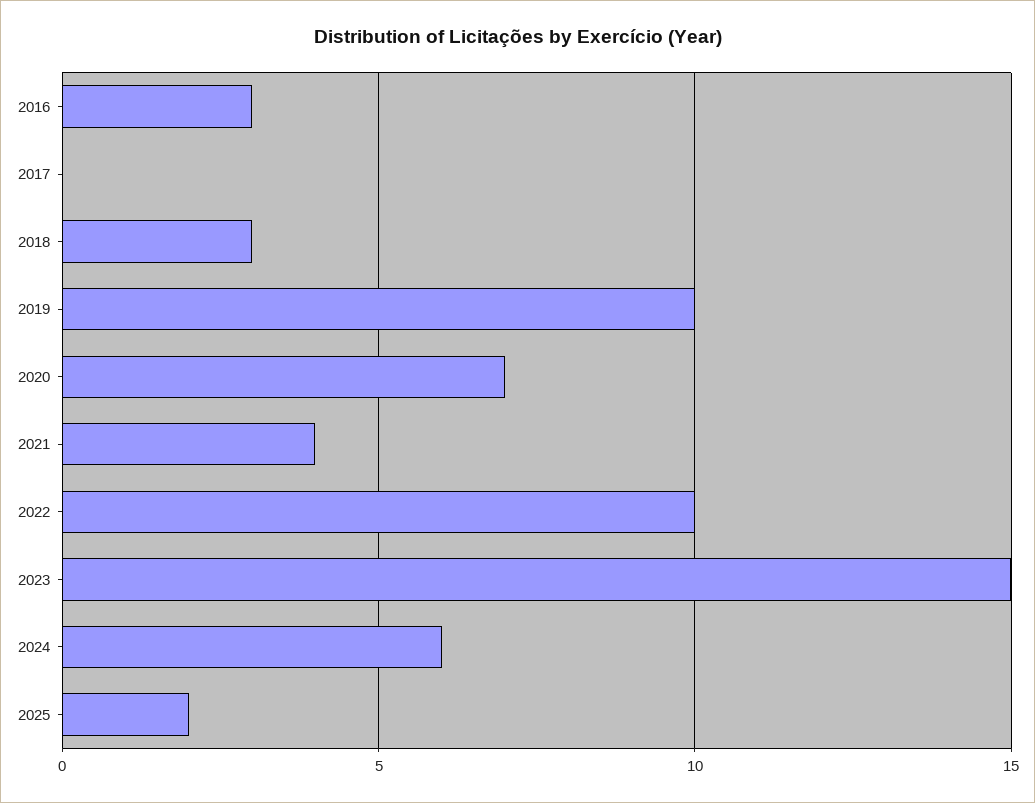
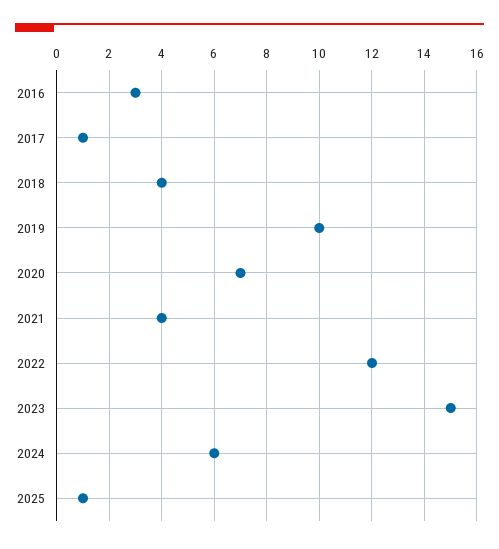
2017: 0 -> 1
2018: 3 -> 4
2022: 10 -> 12
2025: 2 -> 1

